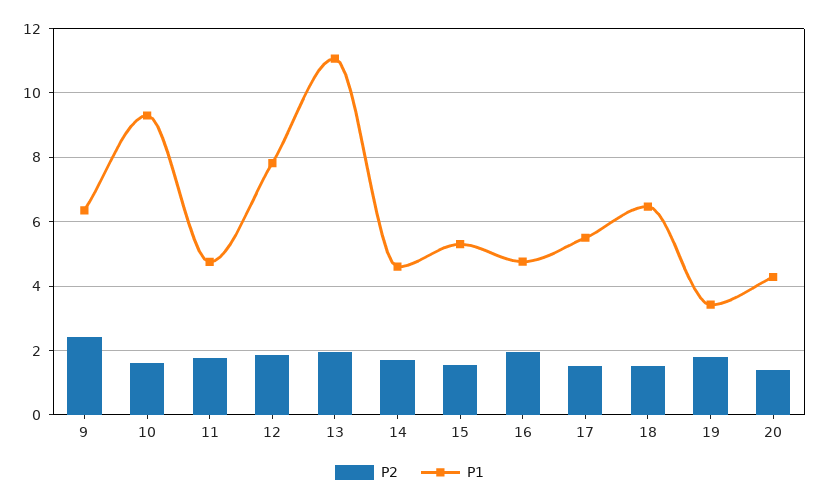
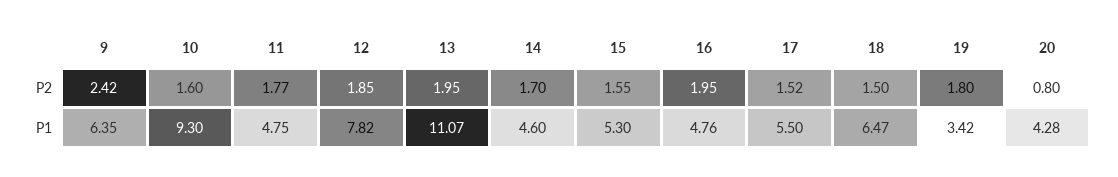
P2, 20: 1.4 -> 0.8

